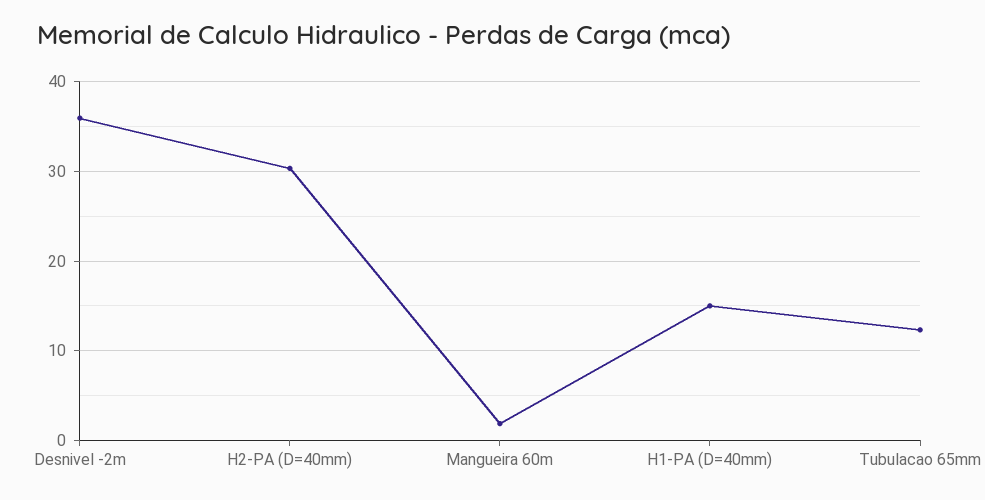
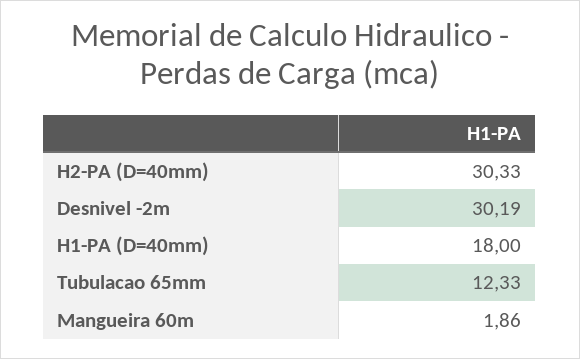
Desnivel -2m: 36 -> 30.19
H1-PA (D=40mm): 15 -> 18

